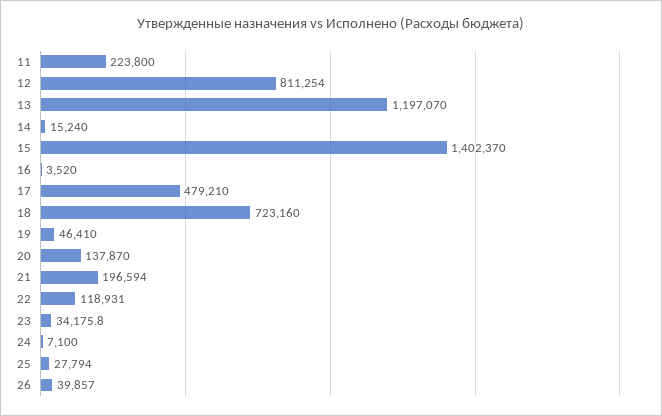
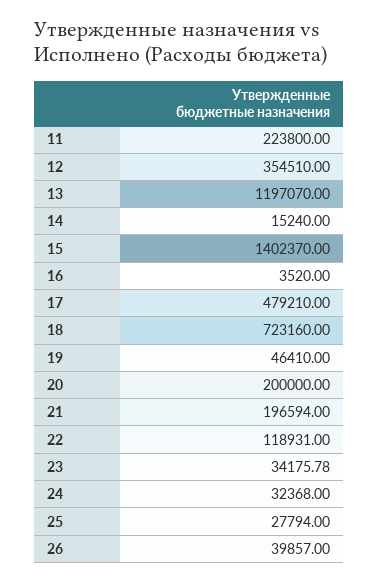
12: 811254 -> 354510
20: 137870 -> 200000
24: 7100 -> 32368

